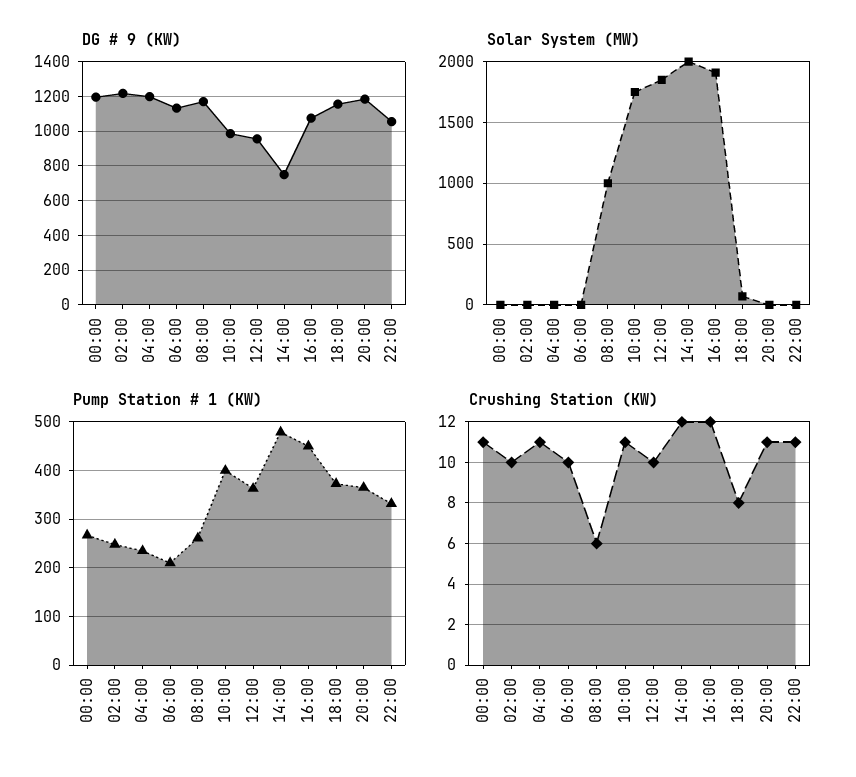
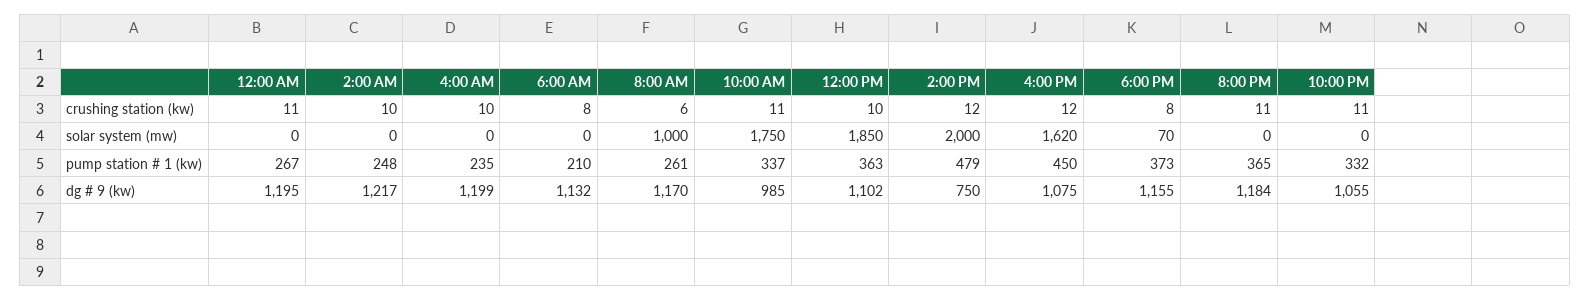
DG # 9 (KW), 12:00: 950 -> 1102
Solar System (MW), 16:00: 1900 -> 1620
Pump Station # 1 (KW), 10:00: 400 -> 337
Crushing Station (KW), 04:00: 11 -> 10
Crushing Station (KW), 06:00: 10 -> 8

